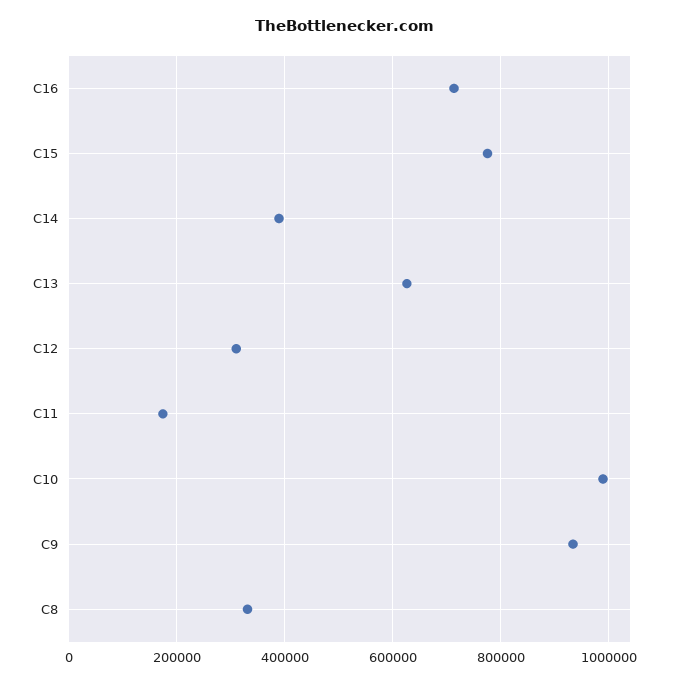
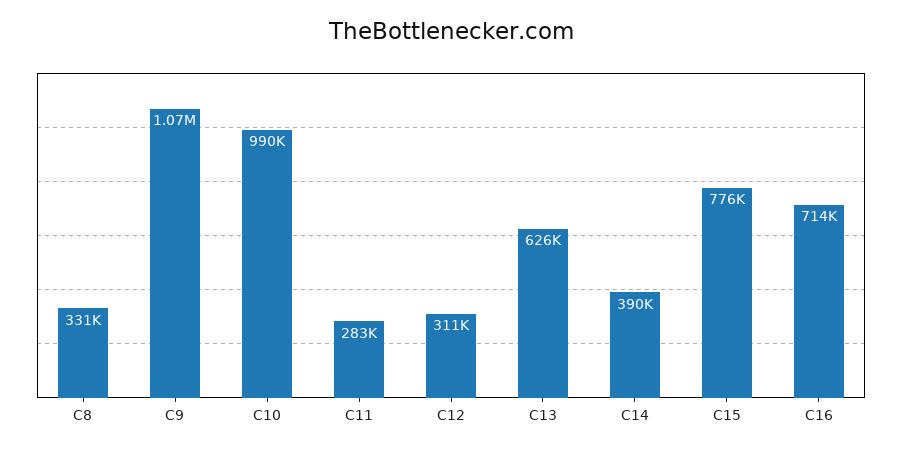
C11: 180000 -> 283000
C9: 940000 -> 1070000

